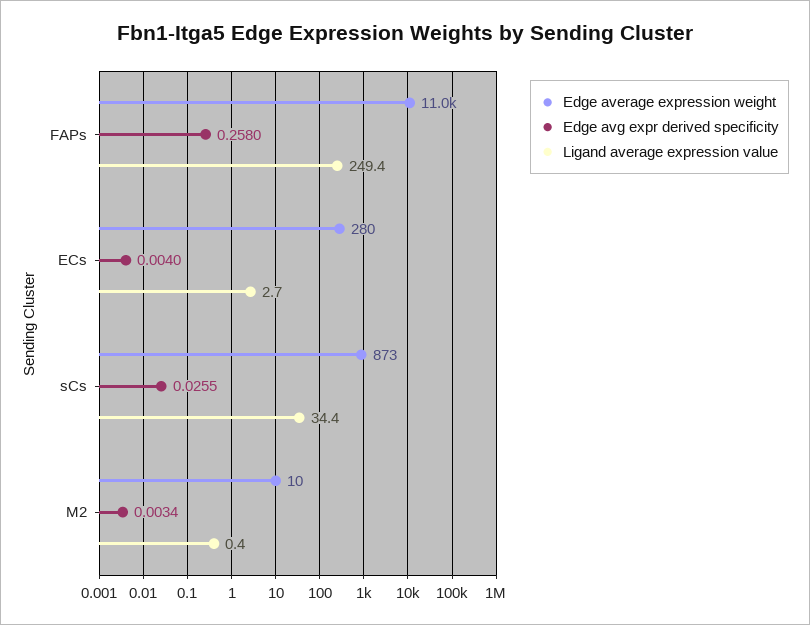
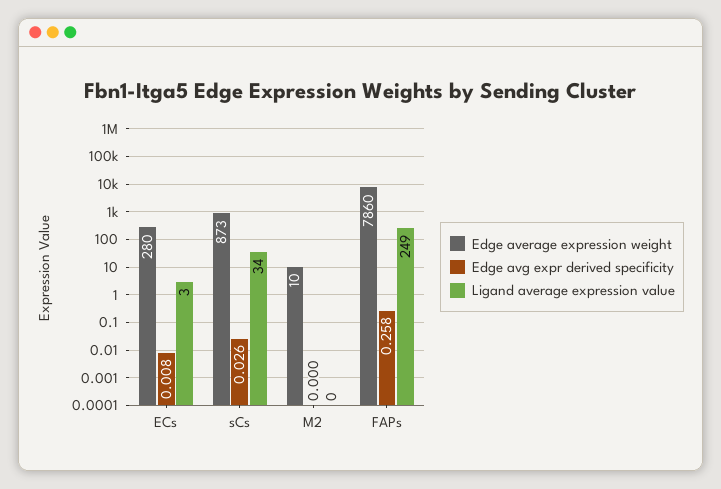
Edge average expression weight, FAPs: 11000 -> 7860
Edge avg expr derived specificity, ECs: 0.004 -> 0.008
Edge avg expr derived specificity, M2: 0.0034 -> 0

